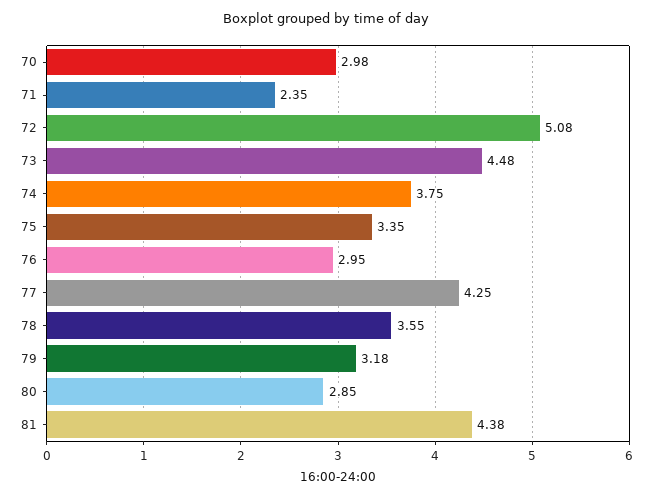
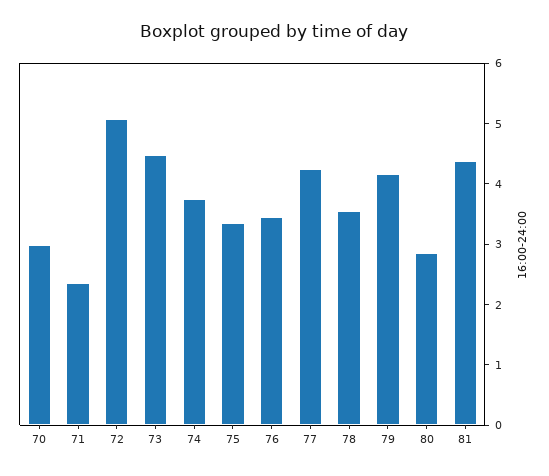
76: 2.95 -> 3.4
79: 3.18 -> 4.2

